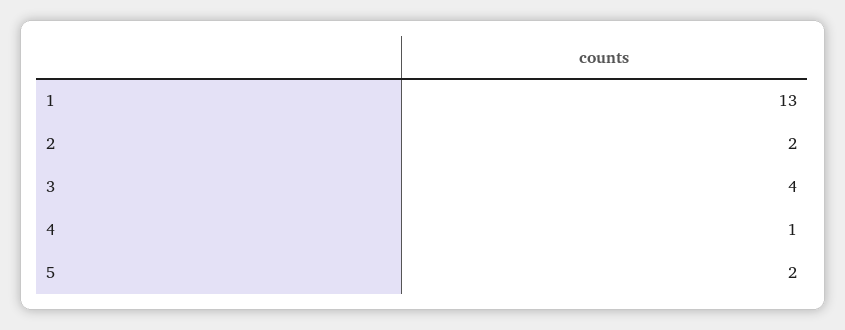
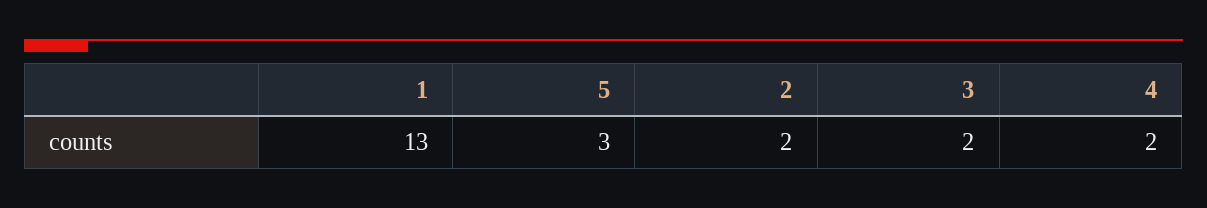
3: 4 -> 2
4: 1 -> 2
5: 2 -> 3

